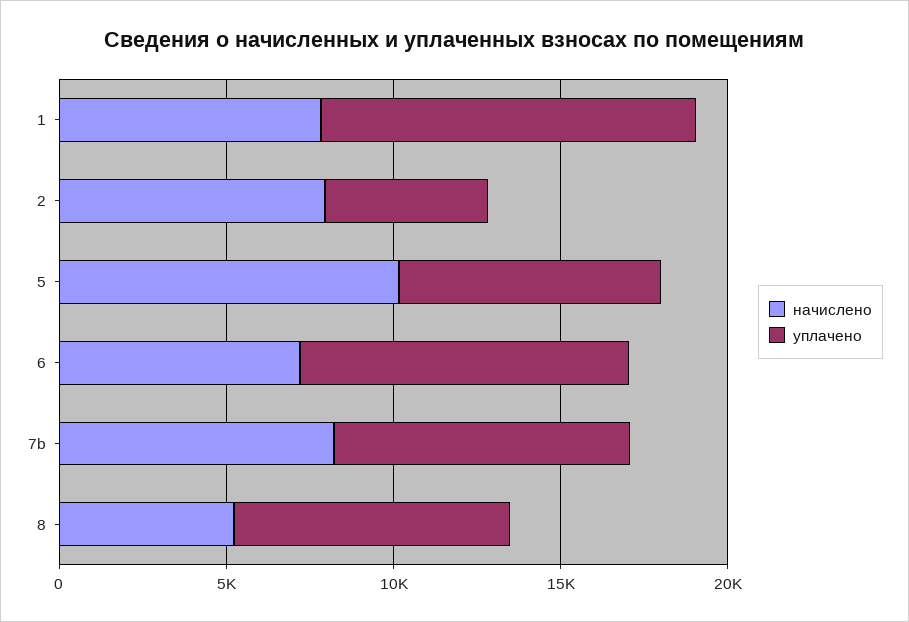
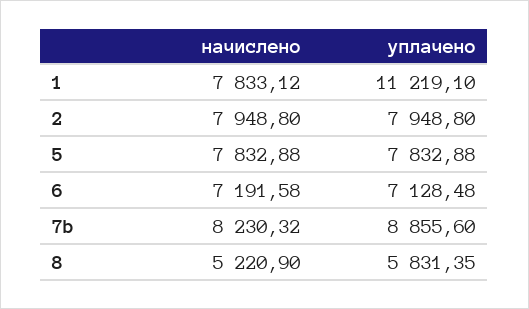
уплачено, 2: 5000 -> 7948.8
начислено, 5: 10000 -> 7832.88
уплачено, 6: 10000 -> 7128.48
уплачено, 8: 8000 -> 5831.35

